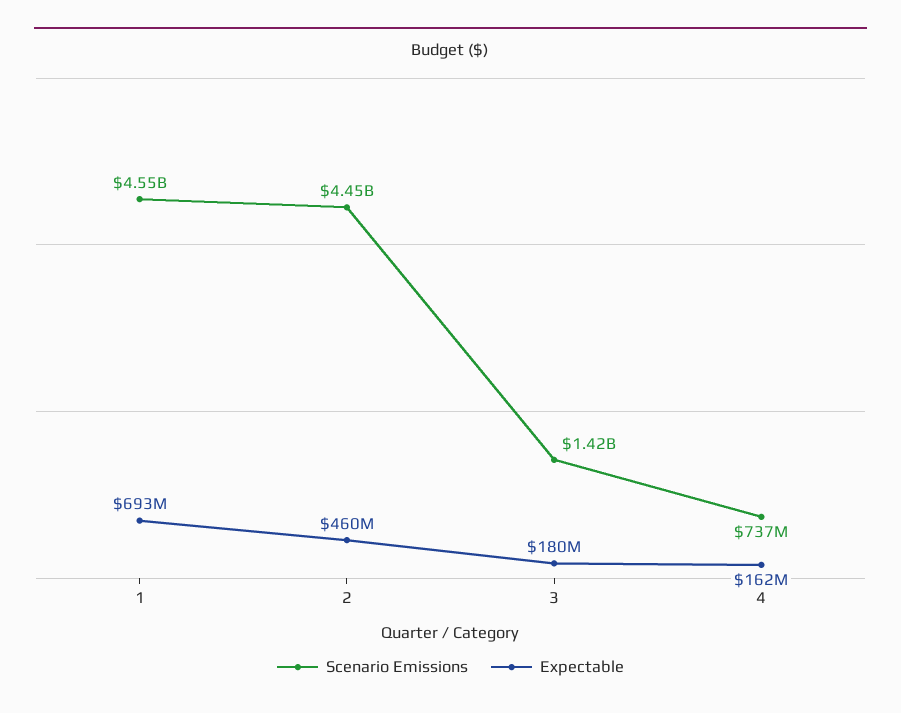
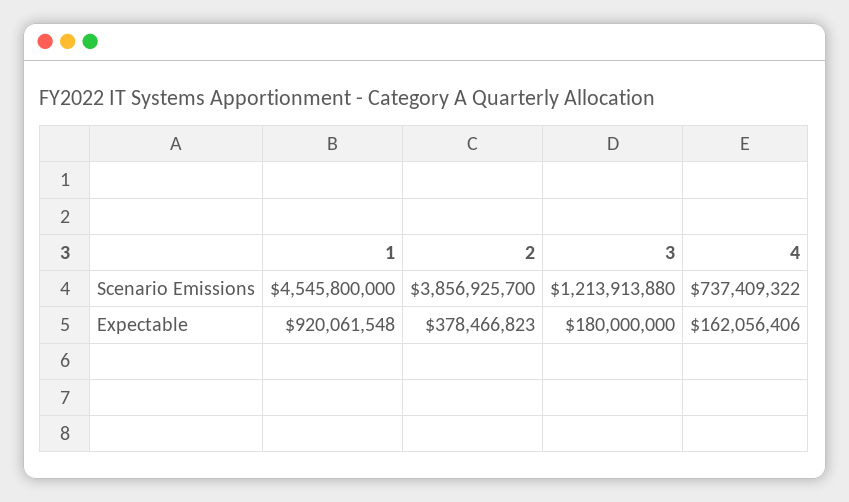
Expectable, 1: 693000000 -> 920061548
Scenario Emissions, 2: 4450000000 -> 3856925700
Expectable, 2: 460000000 -> 378466823
Scenario Emissions, 3: 1420000000 -> 1213913880

